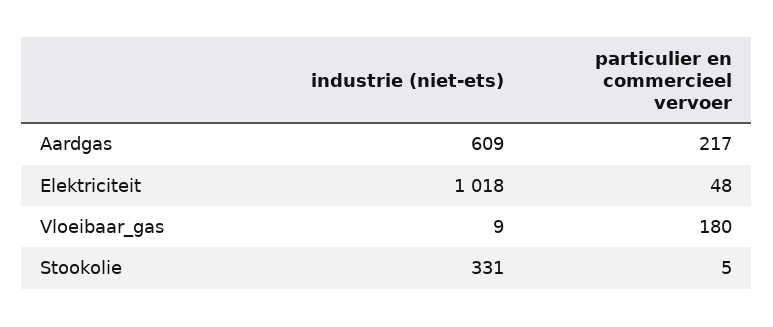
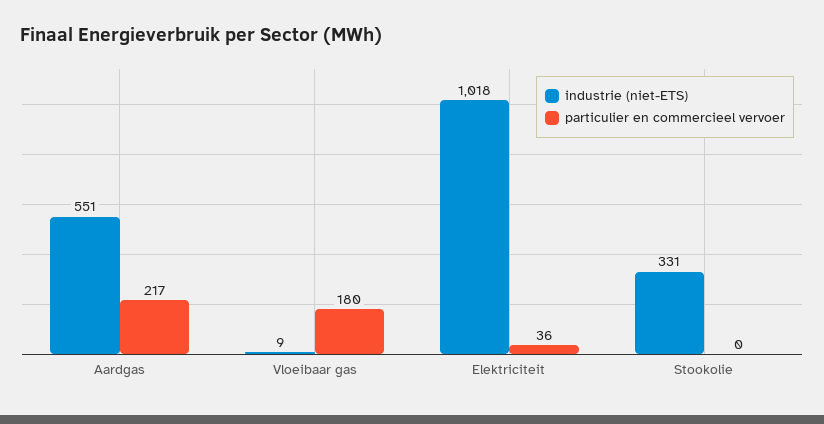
industrie (niet-ets), Aardgas: 609 -> 551
particulier en commercieel vervoer, Elektriciteit: 48 -> 36
particulier en commercieel vervoer, Stookolie: 5 -> 0

